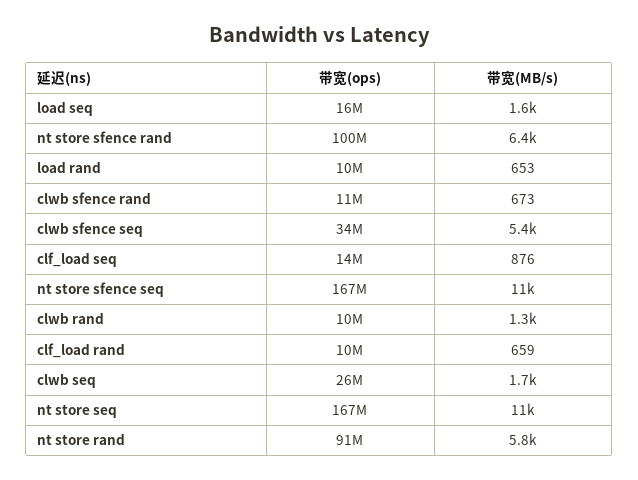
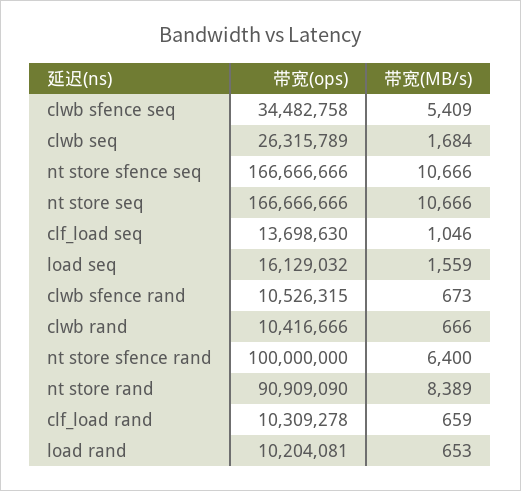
带宽(MB/s), clf_load seq: 876 -> 1046
带宽(MB/s), clwb rand: 1300 -> 666
带宽(MB/s), nt store rand: 5800 -> 8389

